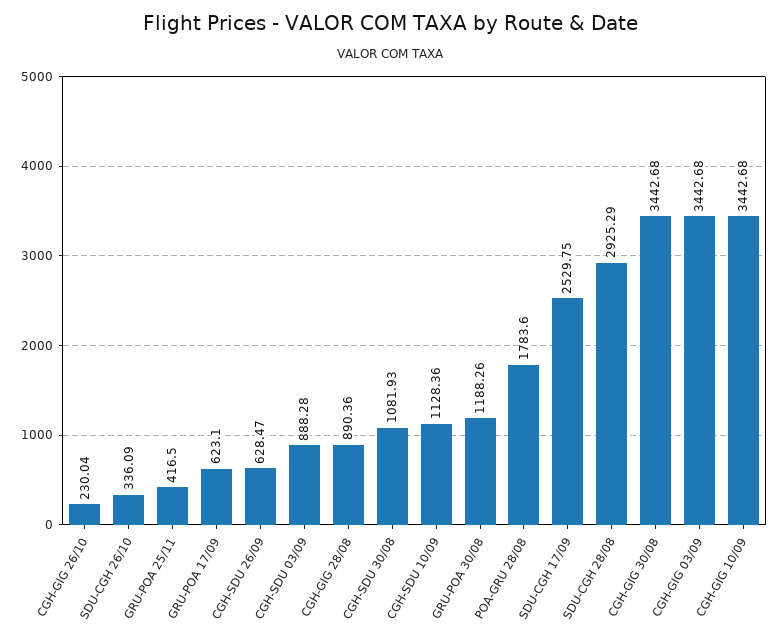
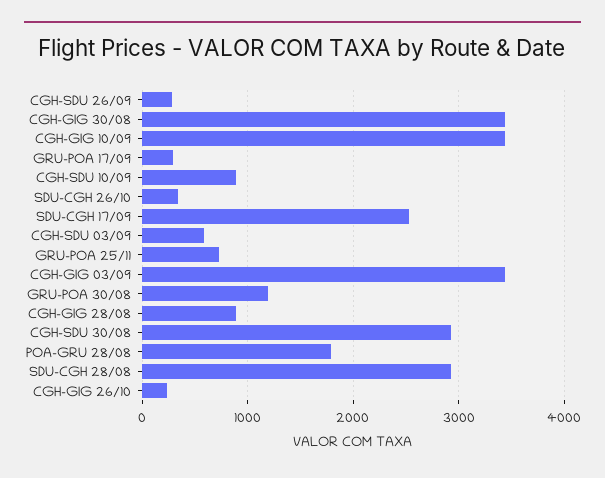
GRU-POA 25/11: 416.5 -> 700
GRU-POA 17/09: 623.1 -> 300
CGH-SDU 26/09: 628.47 -> 300
CGH-SDU 03/09: 888.28 -> 600
CGH-SDU 30/08: 1081.93 -> 2900
CGH-SDU 10/09: 1128.36 -> 900

